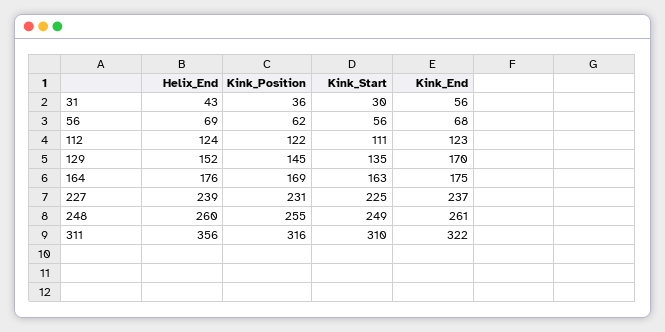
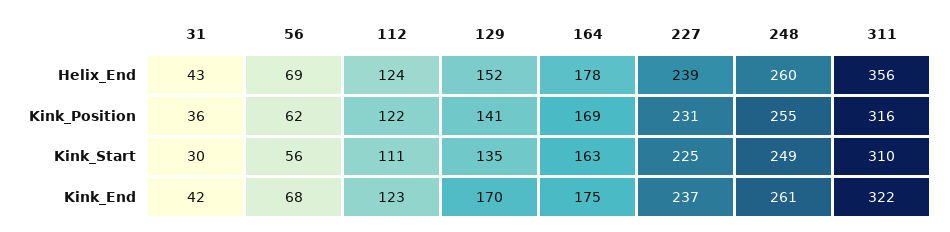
Kink_End, 31: 56 -> 42
Kink_Position, 129: 145 -> 141
Helix_End, 164: 176 -> 178

